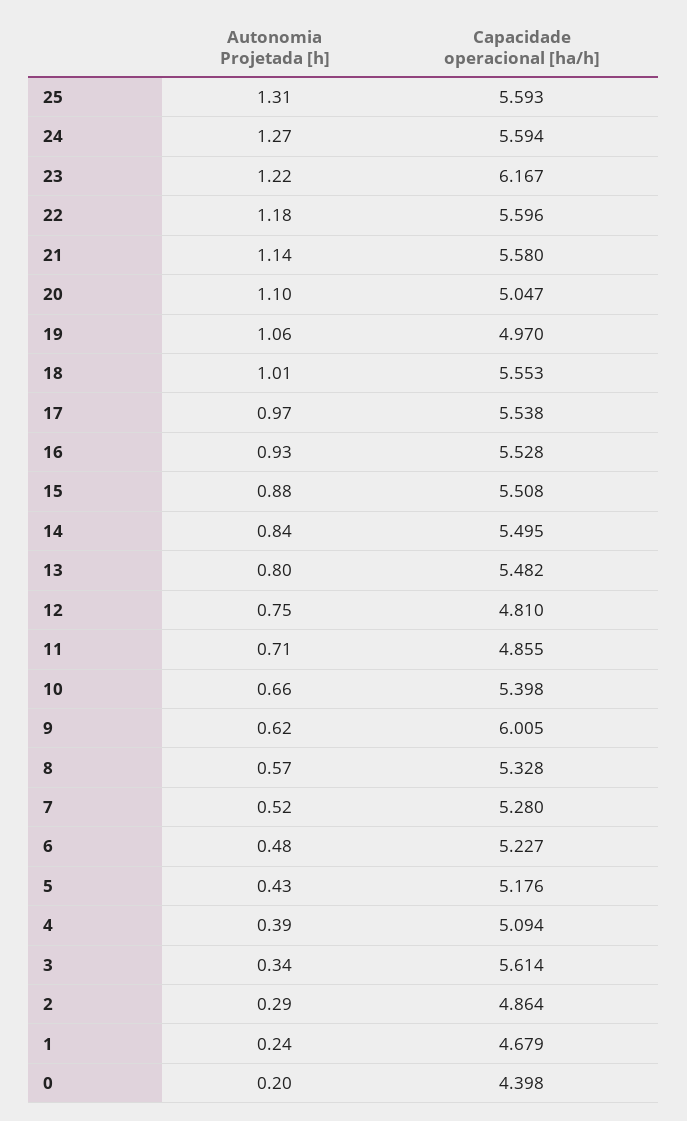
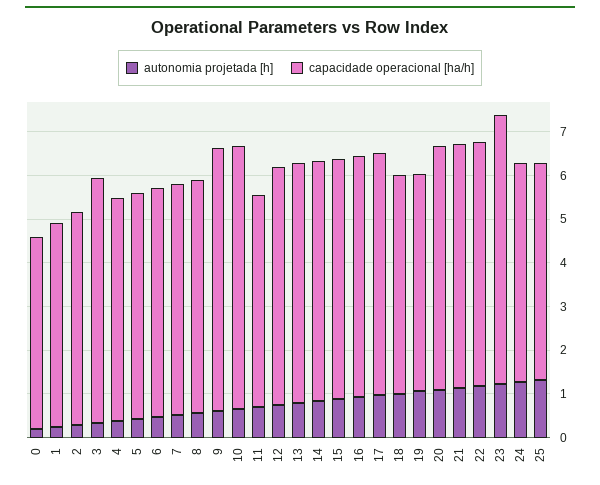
Capacidade operacional [ha/h], 25: 5.593 -> 5
Capacidade operacional [ha/h], 24: 5.594 -> 5
Capacidade operacional [ha/h], 20: 5.047 -> 5.6
Capacidade operacional [ha/h], 18: 5.553 -> 5
Capacidade operacional [ha/h], 12: 4.81 -> 5.4
Capacidade operacional [ha/h], 10: 5.398 -> 6

